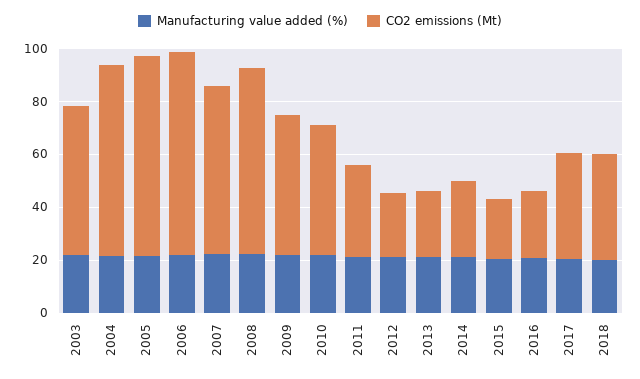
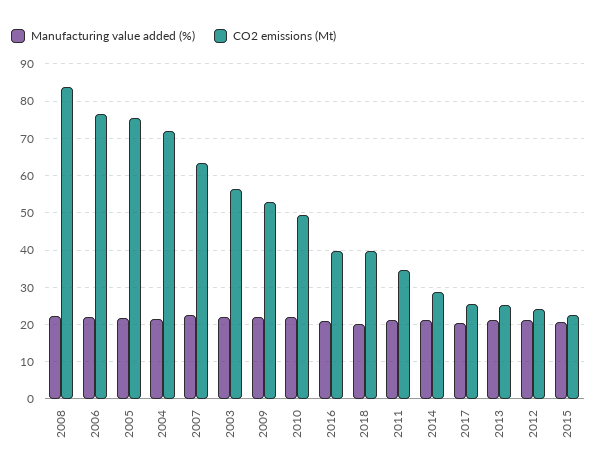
CO2 emissions (Mt), 2008: 70 -> 84
CO2 emissions (Mt), 2016: 25 -> 40
CO2 emissions (Mt), 2017: 40 -> 26

